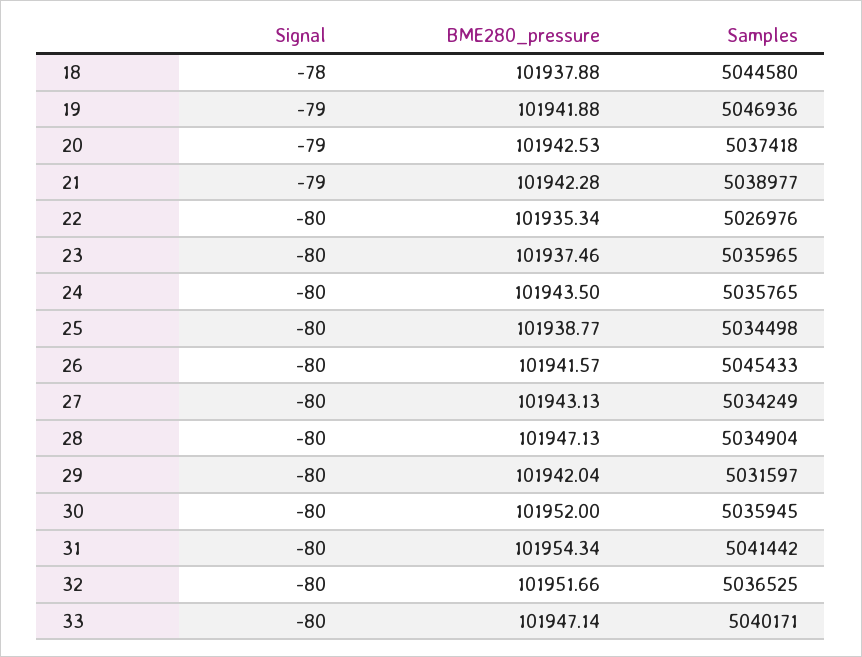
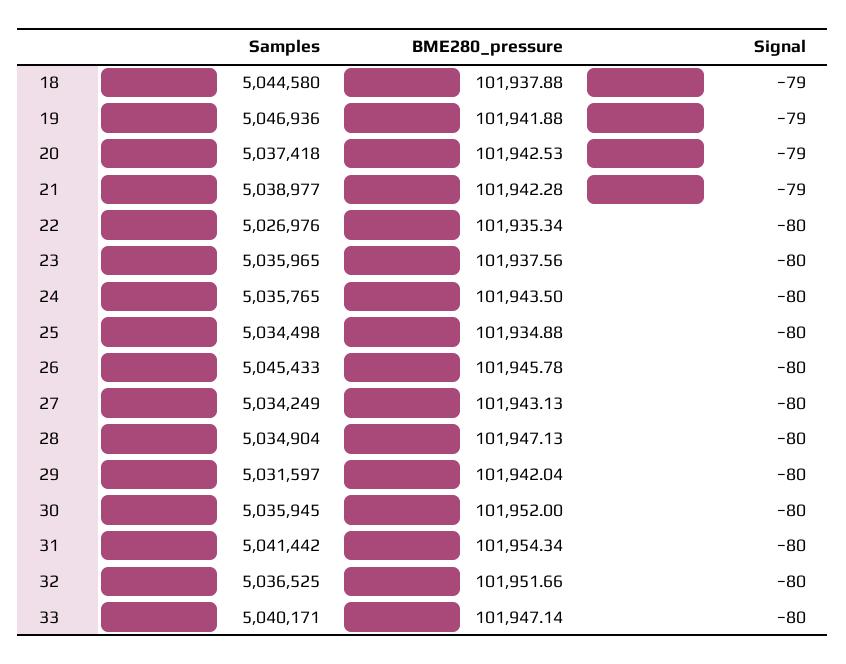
Signal, 18: -78 -> -79
BME280_pressure, 23: 101937.46 -> 101937.56
BME280_pressure, 25: 101938.77 -> 101934.88
BME280_pressure, 26: 101941.57 -> 101945.78

